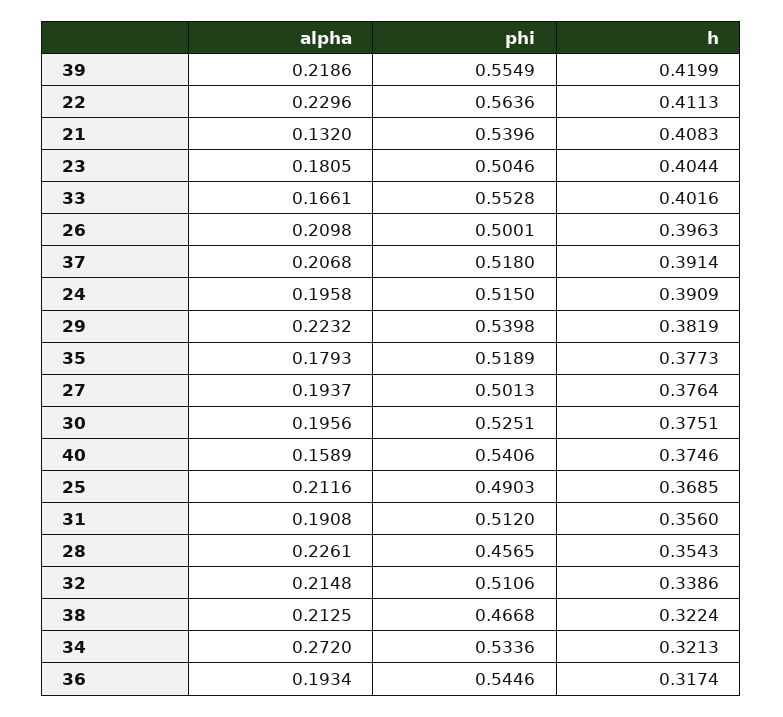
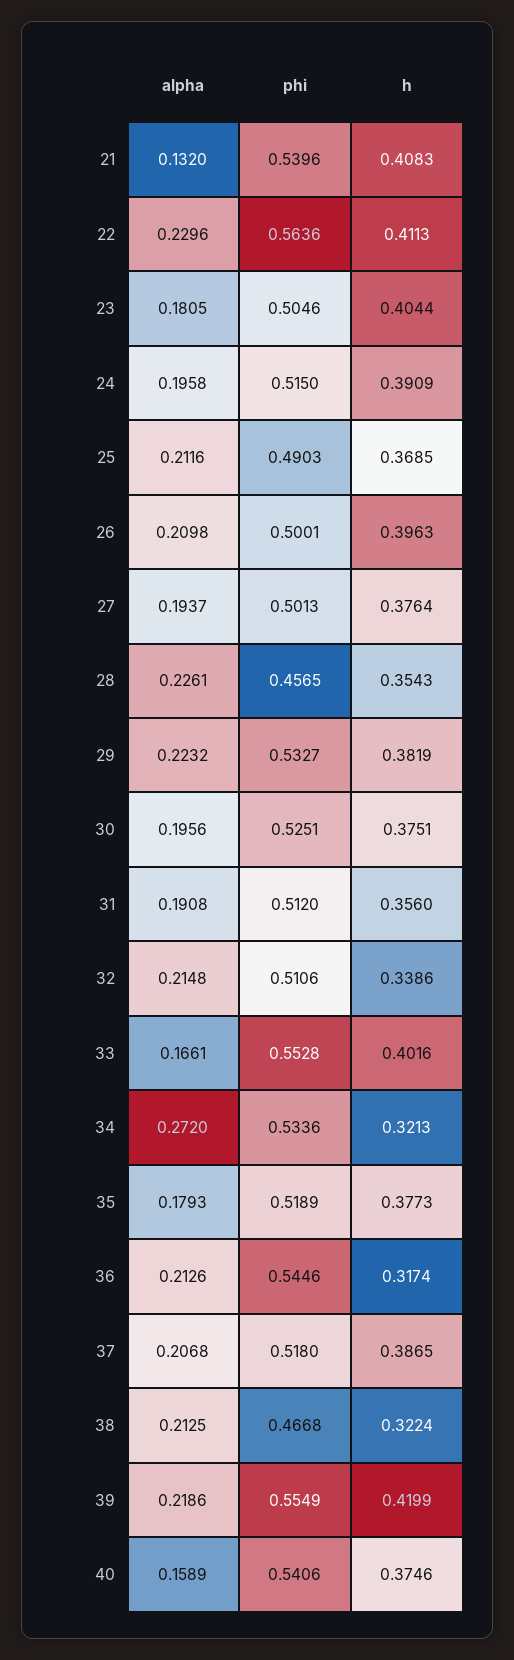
h, 37: 0.3914 -> 0.3865
phi, 29: 0.5398 -> 0.5327
alpha, 36: 0.1934 -> 0.2126

